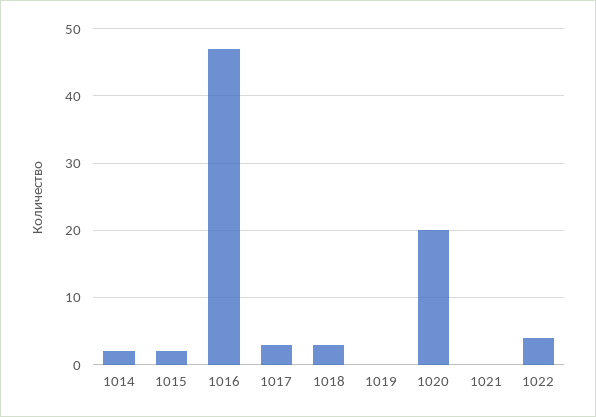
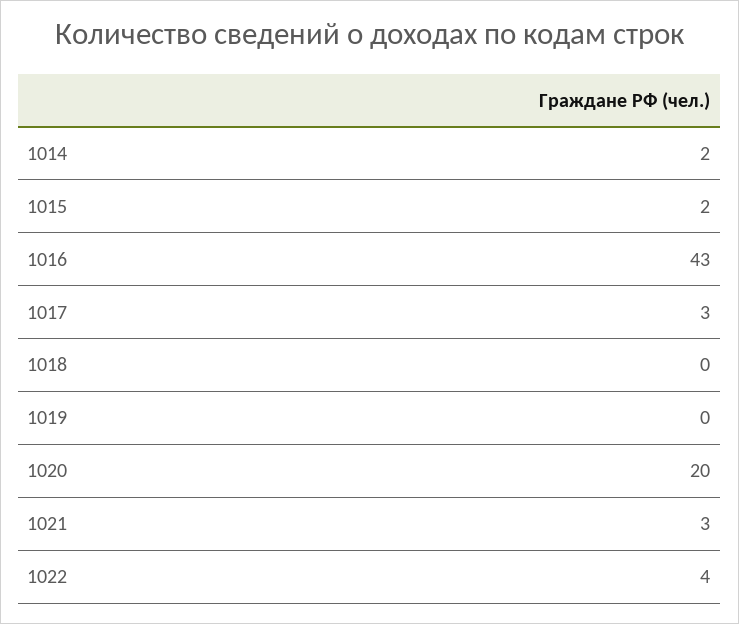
1016: 47 -> 43
1018: 3 -> 0
1021: 0 -> 3

